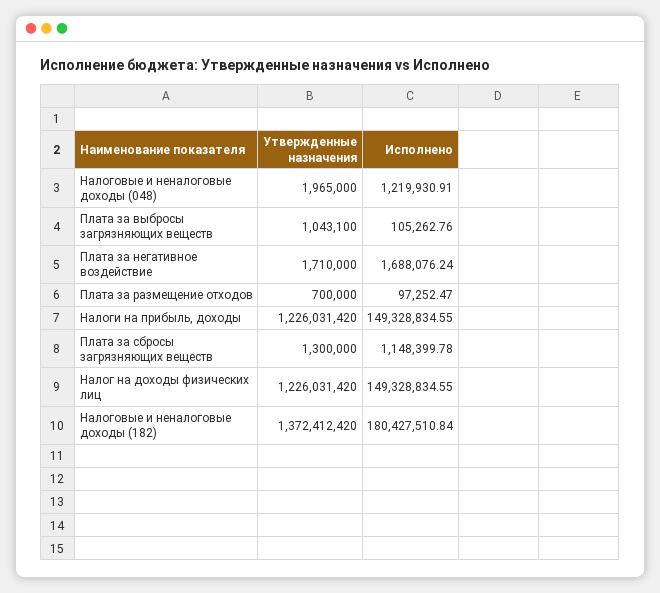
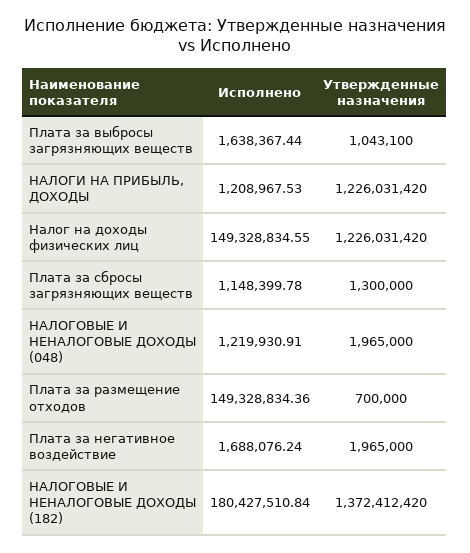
Исполнено, Плата за выбросы загрязняющих веществ: 105262.76 -> 1638367.44
Утвержденные назначения, Плата за негативное воздействие: 1710000 -> 1965000
Исполнено, Плата за размещение отходов: 97252.47 -> 149328834.36
Исполнено, Налоги на прибыль, доходы: 149328834.55 -> 1208967.53

